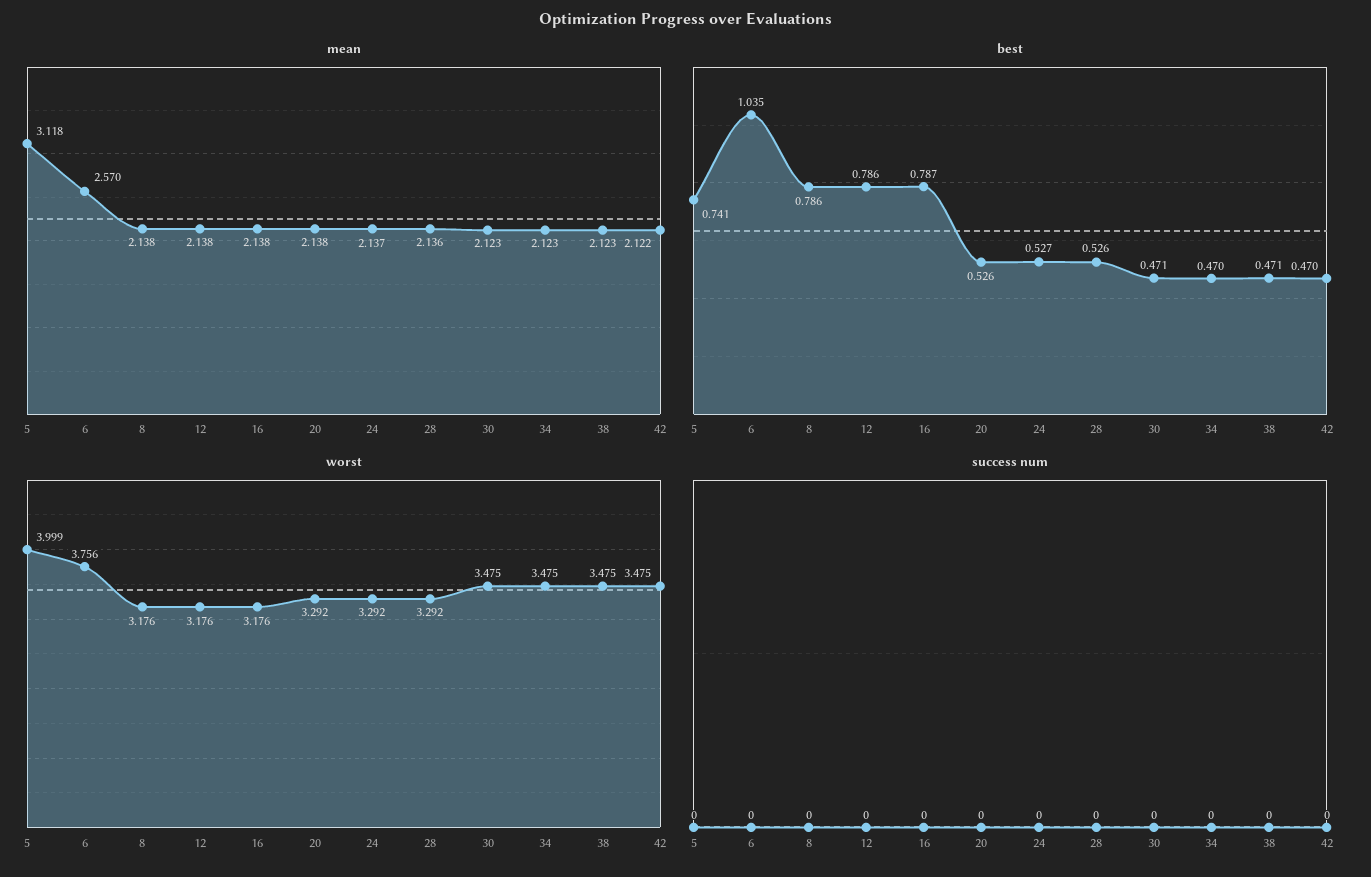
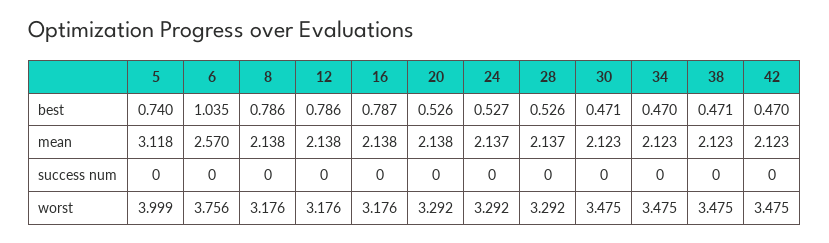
mean, 28: 2.136 -> 2.137
mean, 42: 2.122 -> 2.123
best, 5: 0.741 -> 0.74

